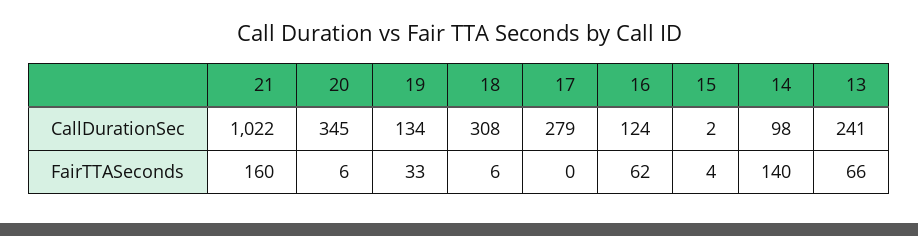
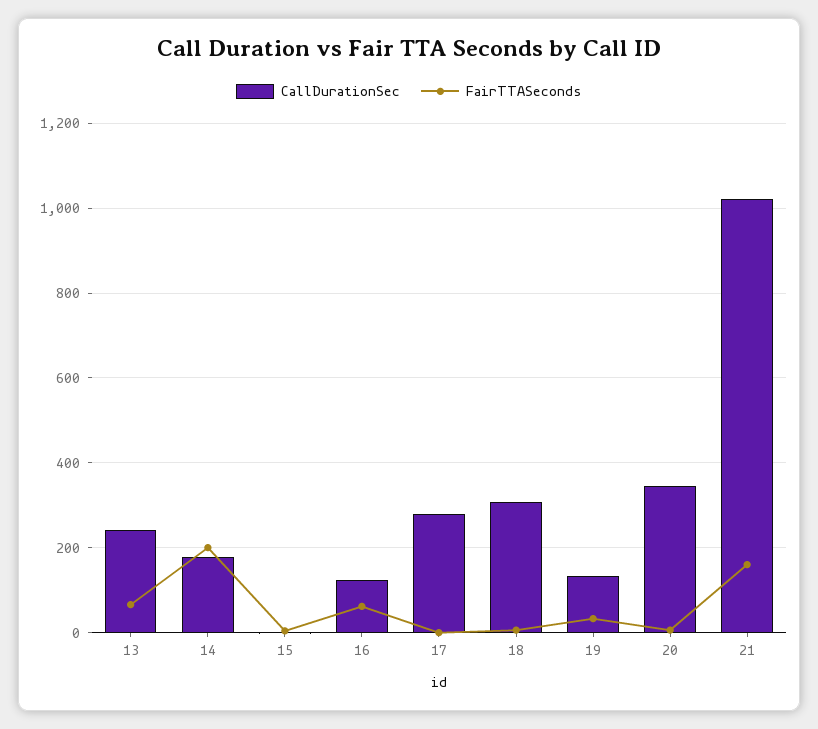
CallDurationSec, 14: 98 -> 180
FairTTASeconds, 14: 140 -> 200

